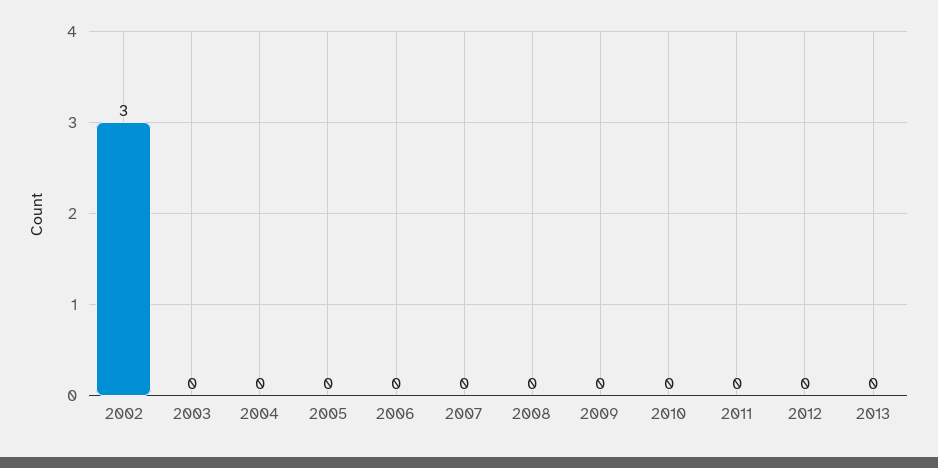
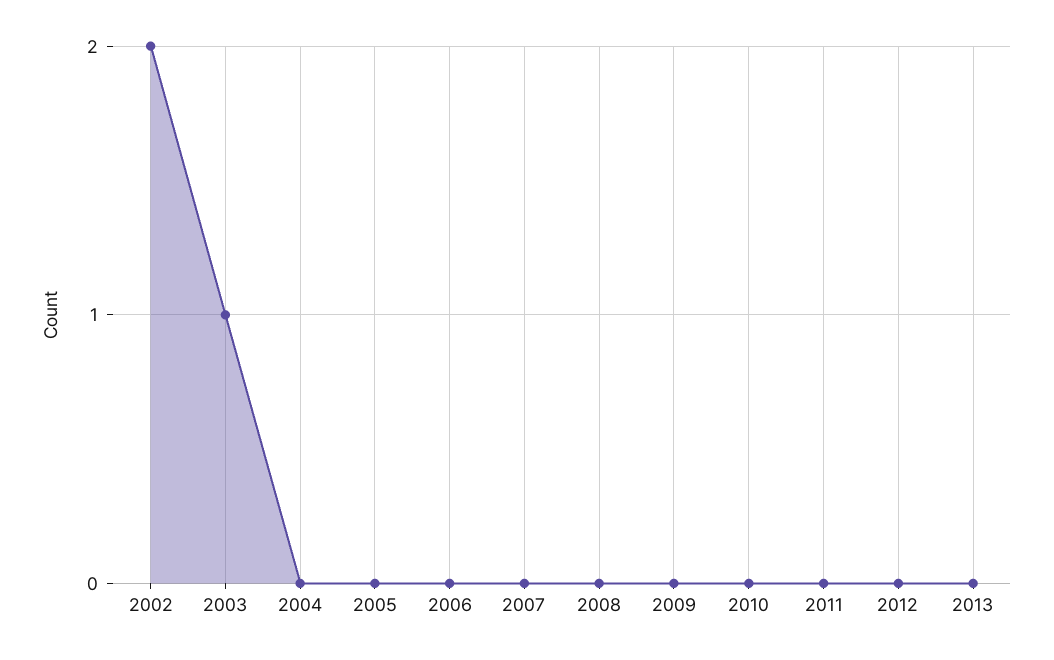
2002: 3 -> 2
2003: 0 -> 1

